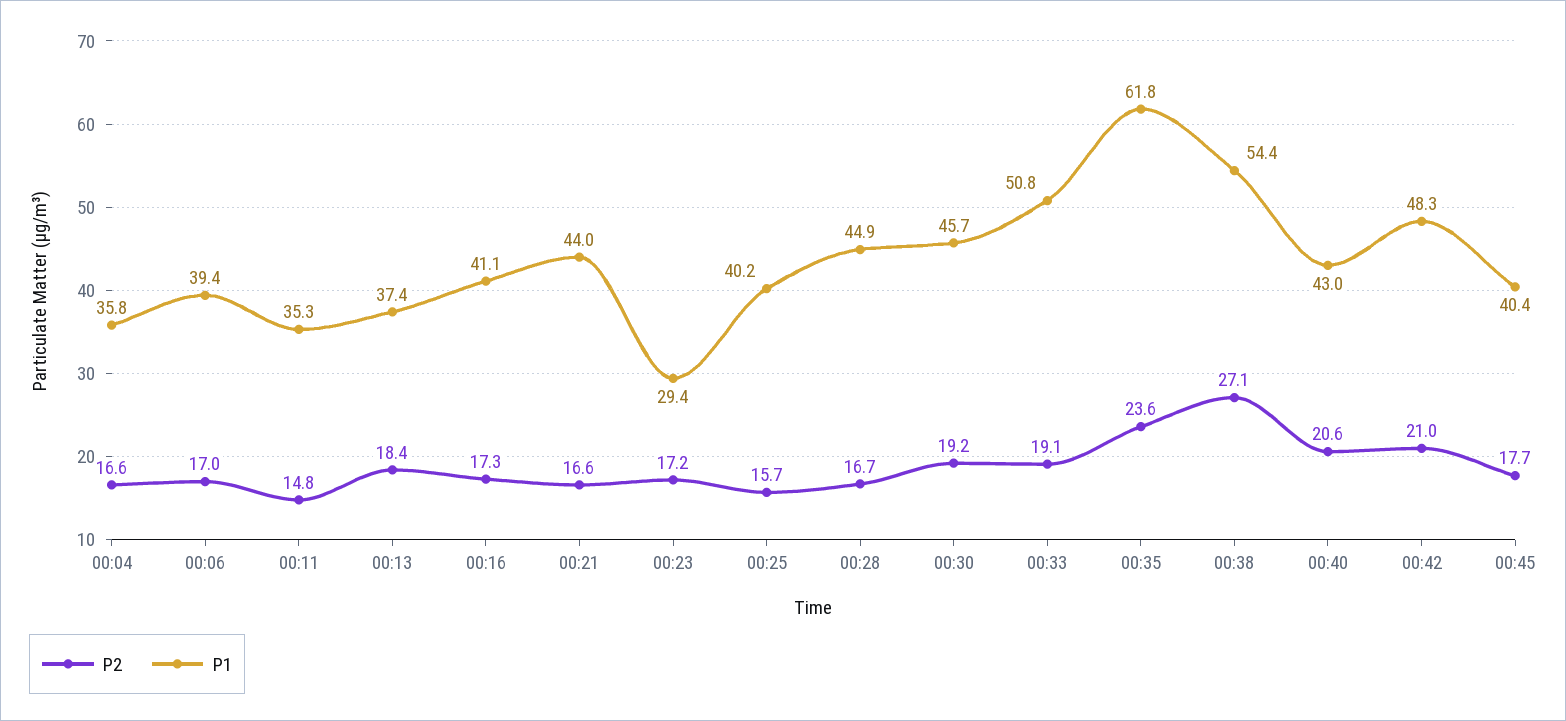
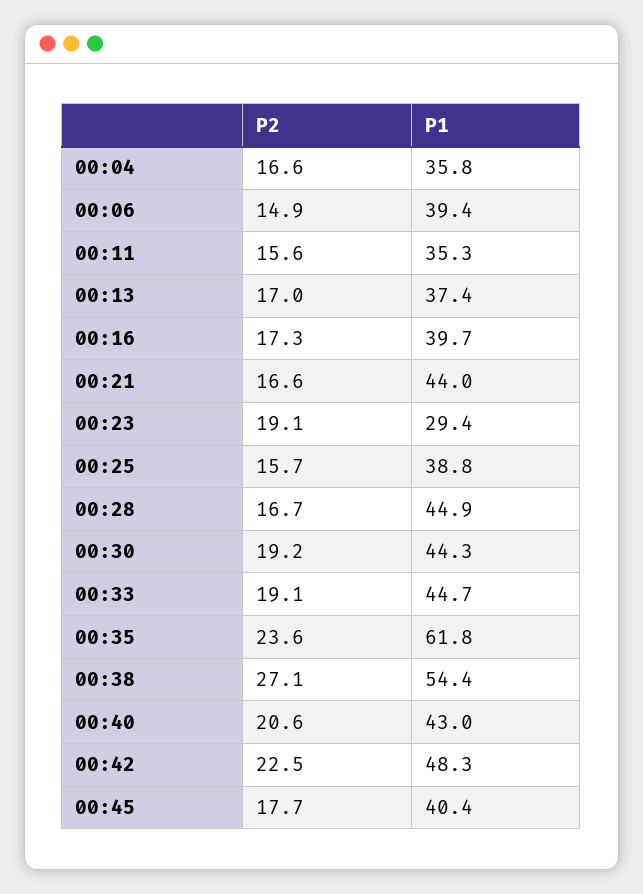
P2, 00:06: 17 -> 14.9
P2, 00:11: 14.8 -> 15.6
P2, 00:13: 18.4 -> 17
P1, 00:16: 41.1 -> 39.7
P2, 00:23: 17.2 -> 19.1
P1, 00:25: 40.2 -> 38.8
P1, 00:30: 45.7 -> 44.3
P1, 00:33: 50.8 -> 44.7
P2, 00:42: 21 -> 22.5

